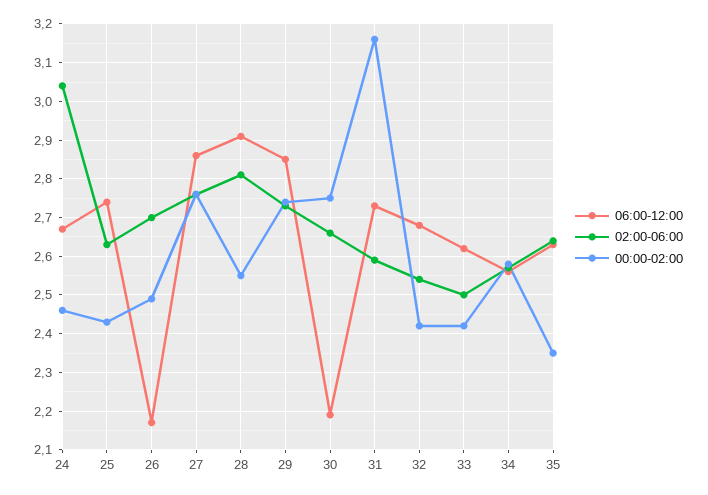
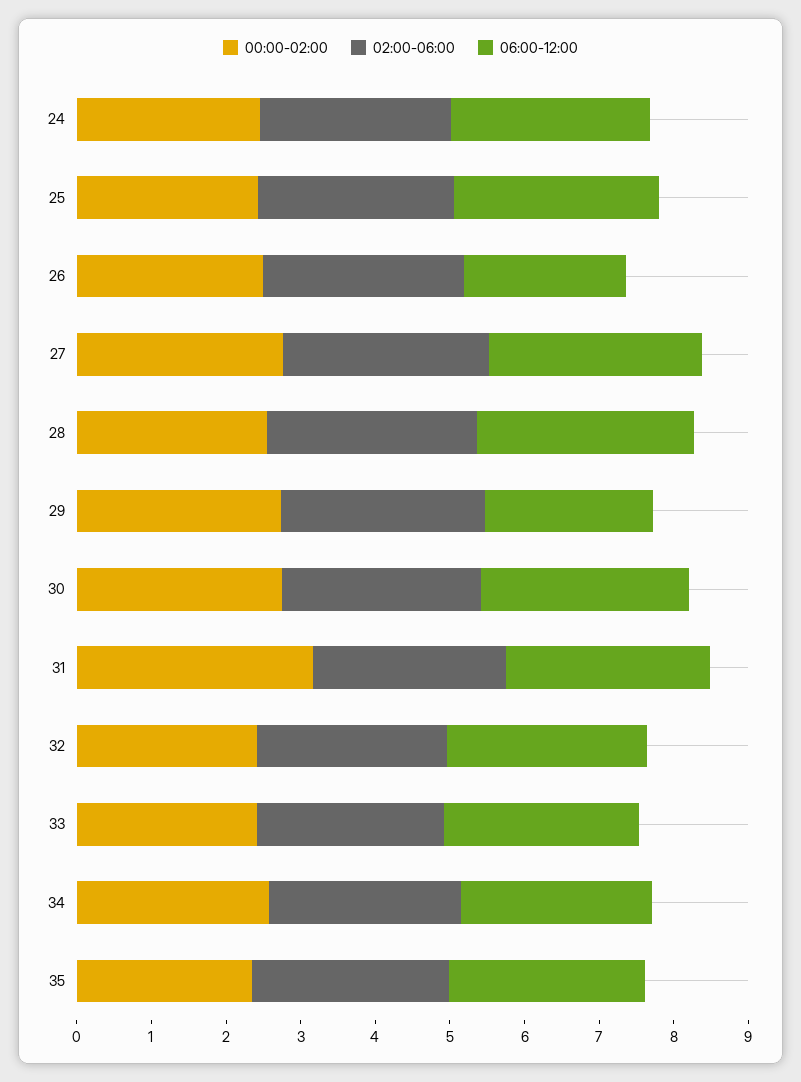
02:00-06:00, 24: 3.05 -> 2.6
06:00-12:00, 29: 2.85 -> 2.2
06:00-12:00, 30: 2.2 -> 2.8

